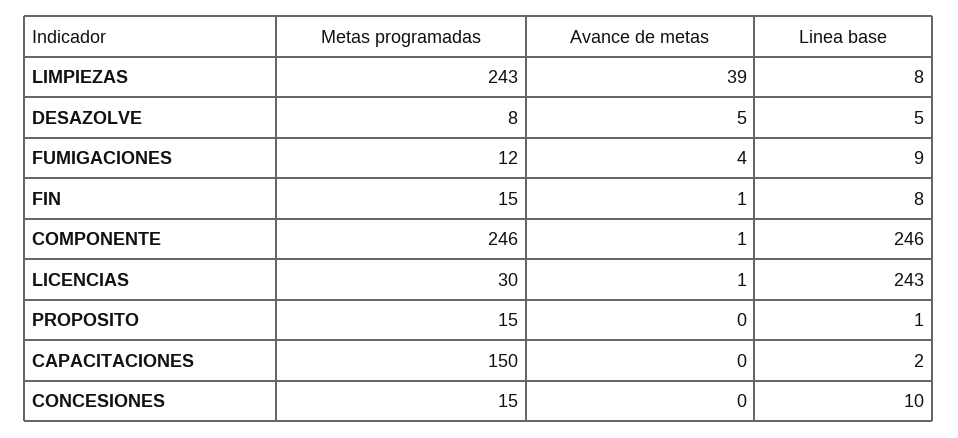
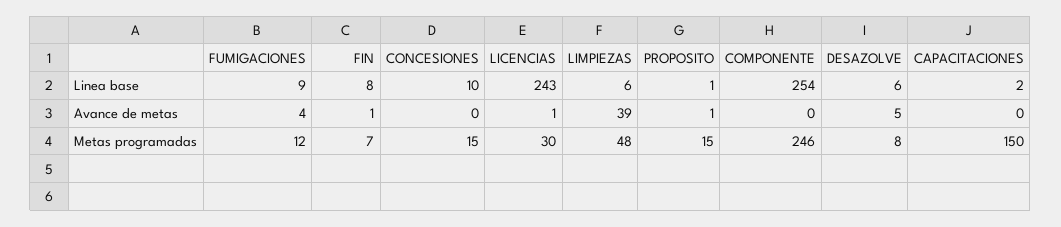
Metas programadas, LIMPIEZAS: 243 -> 48
Linea base, LIMPIEZAS: 8 -> 6
Linea base, DESAZOLVE: 5 -> 6
Metas programadas, FIN: 15 -> 7
Avance de metas, COMPONENTE: 1 -> 0
Linea base, COMPONENTE: 246 -> 254
Avance de metas, PROPOSITO: 0 -> 1

